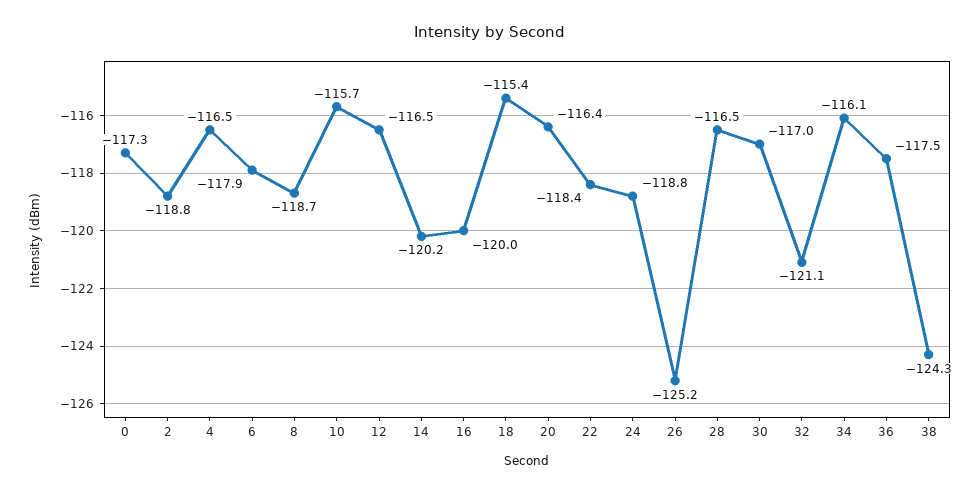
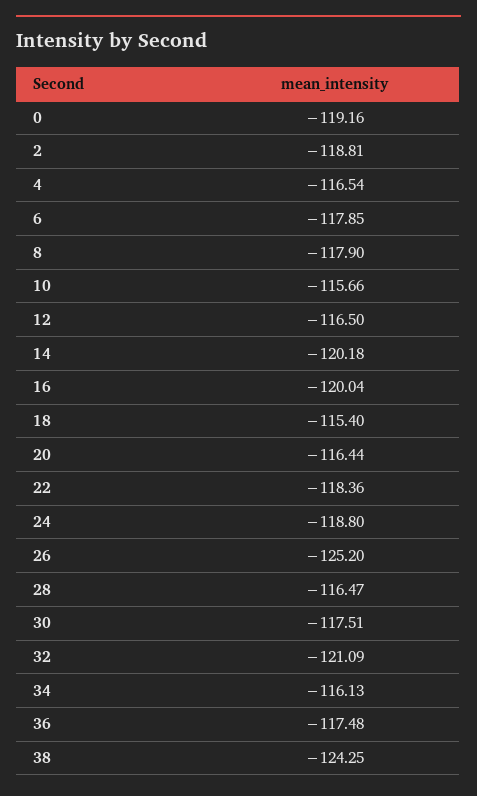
0: -117.3 -> -119.16
8: -118.7 -> -117.9
30: -117 -> -117.51

